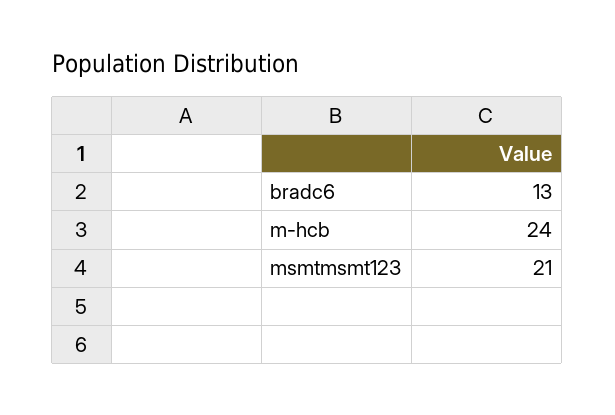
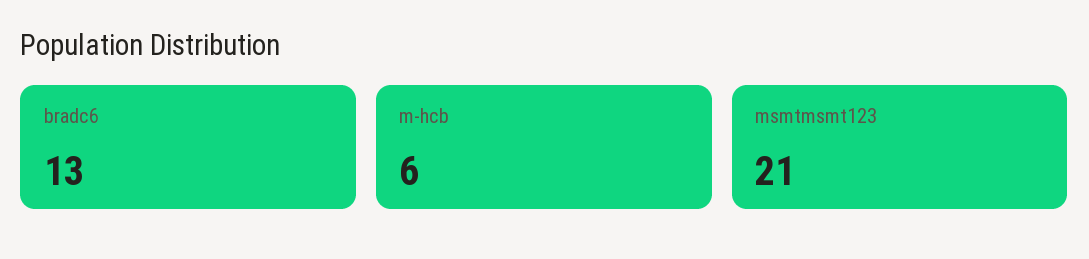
m-hcb: 24 -> 6

